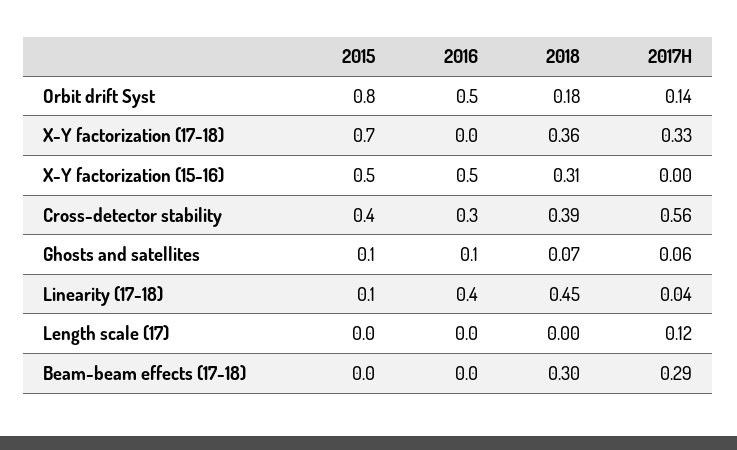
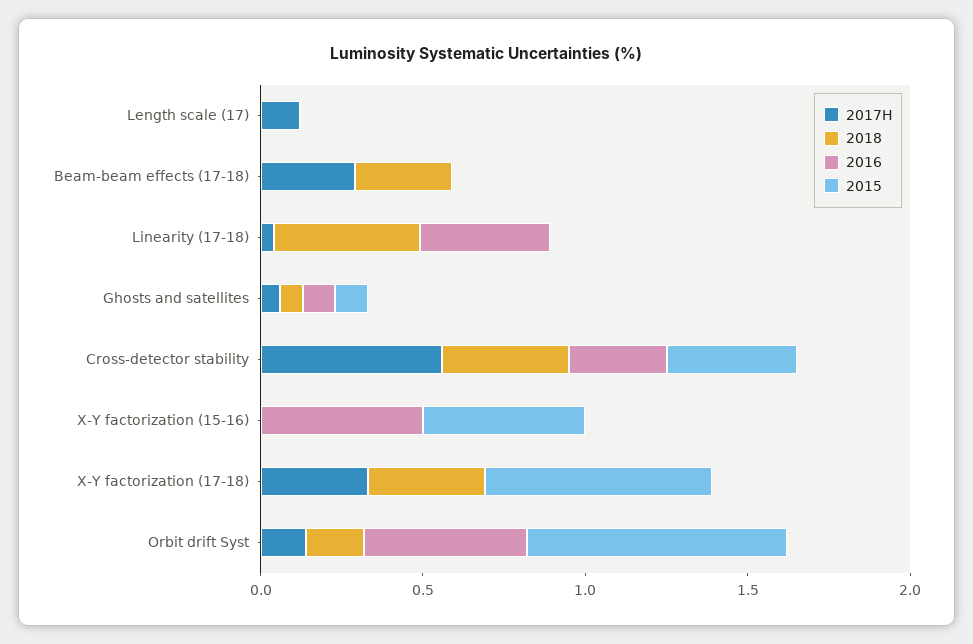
2018, X-Y factorization (15-16): 0.31 -> 0
2015, Linearity (17-18): 0.1 -> 0

